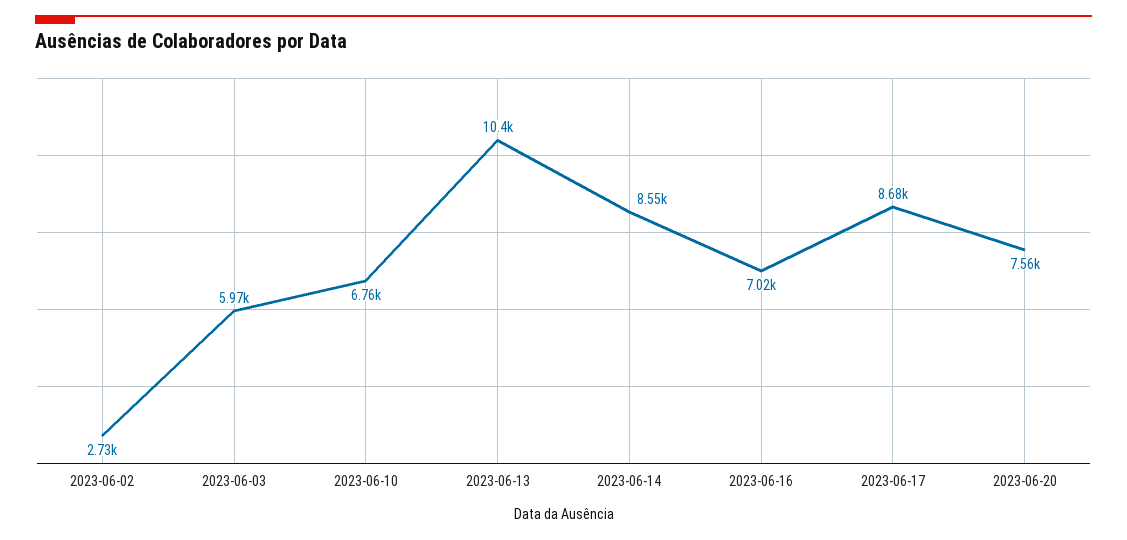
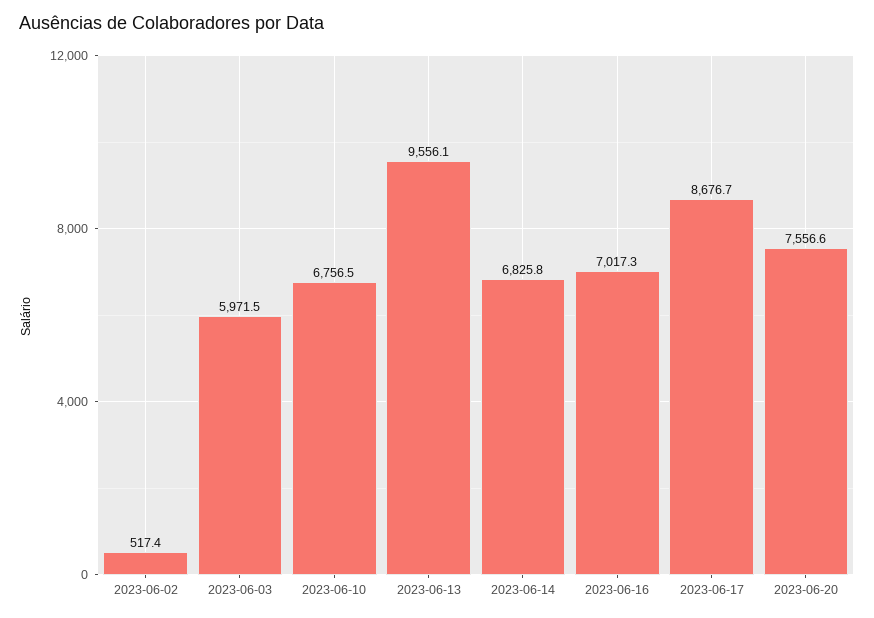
2023-06-02: 2730 -> 517.4
2023-06-13: 10400 -> 9556.1
2023-06-14: 8550 -> 6825.8

